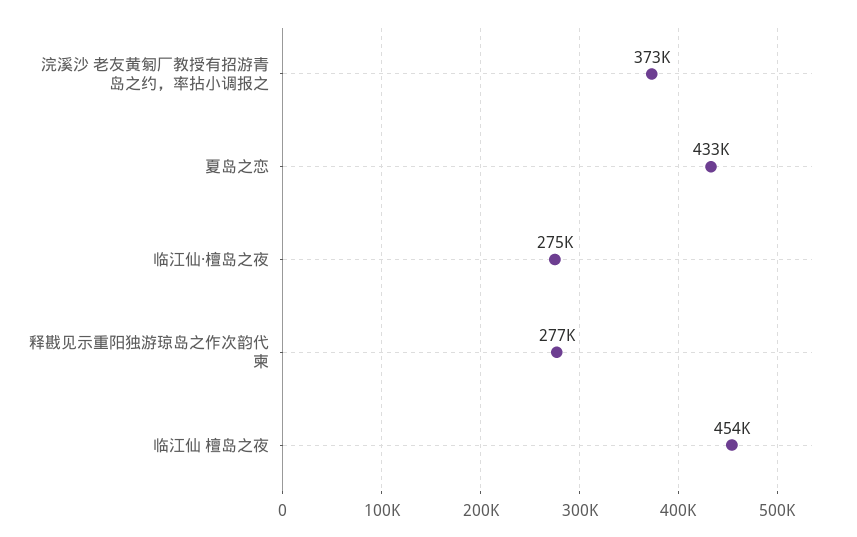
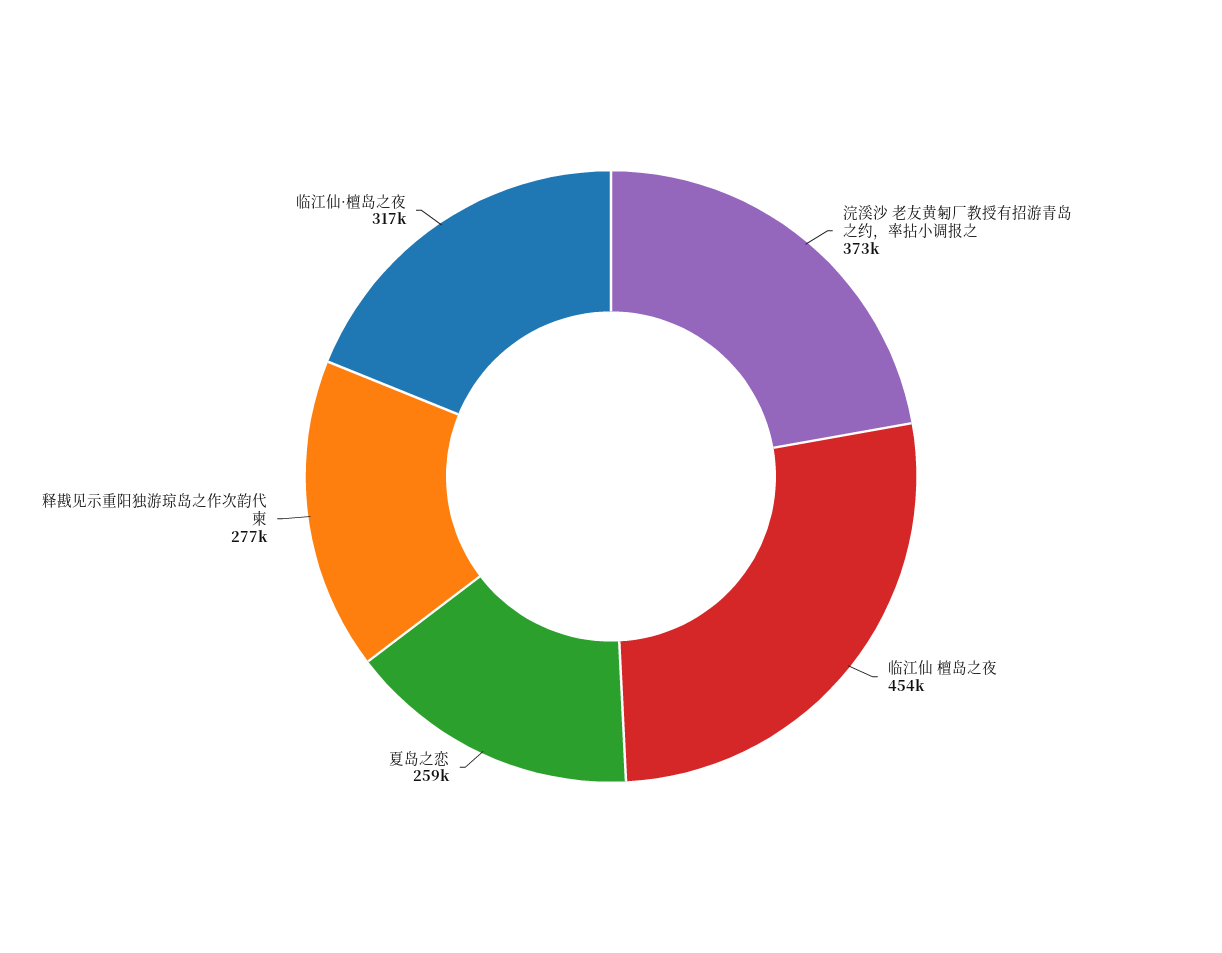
夏岛之恋: 433000 -> 259000
临江仙·檀岛之夜: 275000 -> 317000

